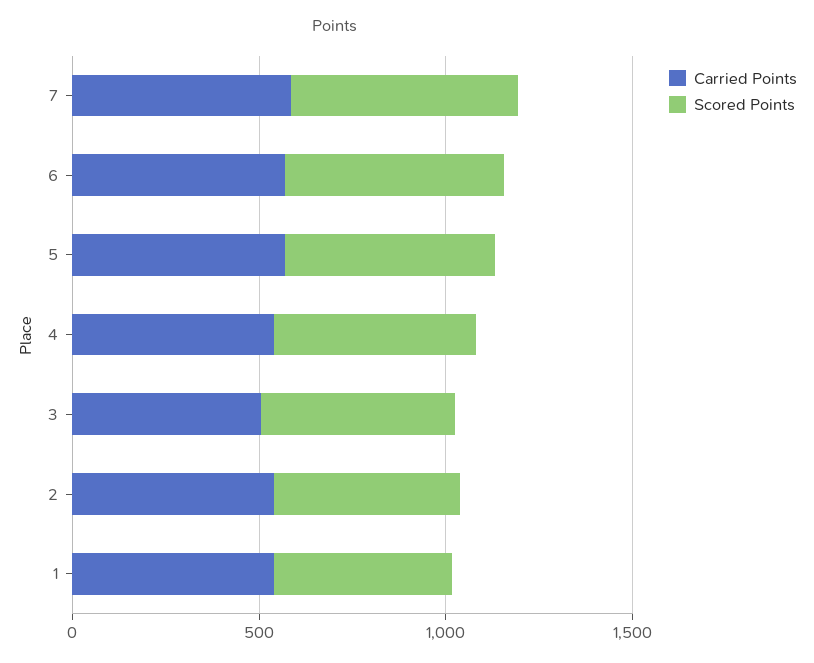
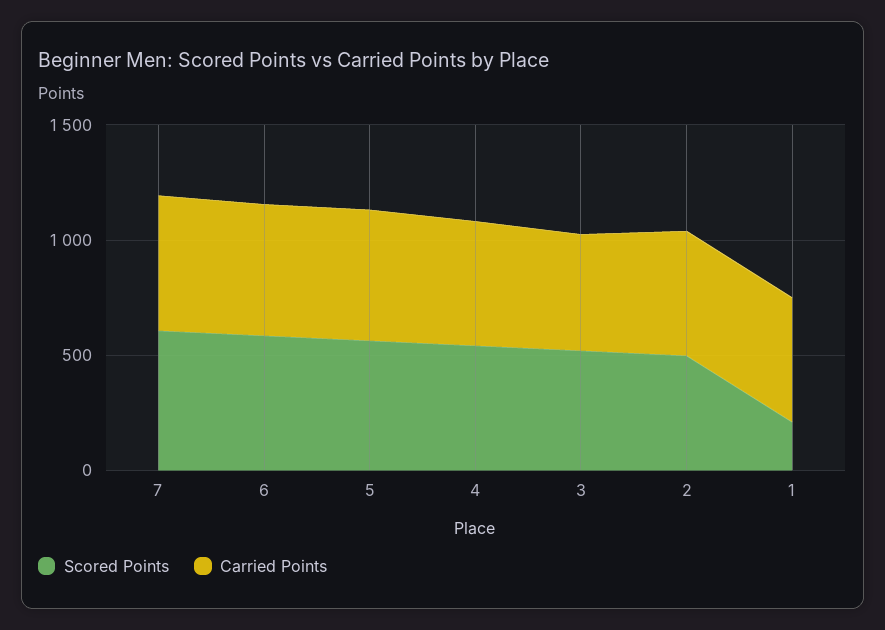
Scored Points, 1: 500 -> 200

